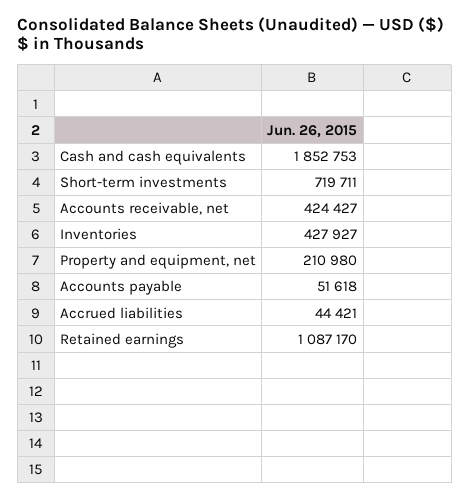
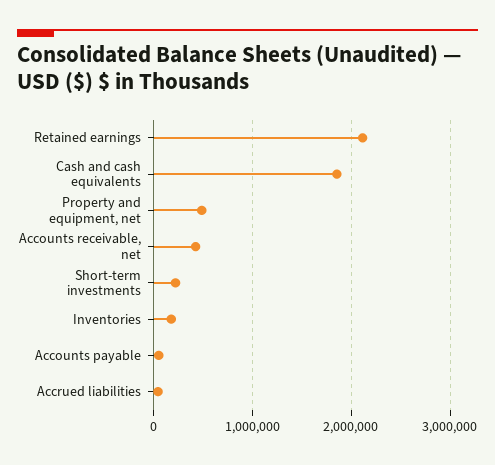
Short-term investments: 719711 -> 200000
Inventories: 427927 -> 200000
Property and equipment, net: 210980 -> 500000
Retained earnings: 1087170 -> 2100000

